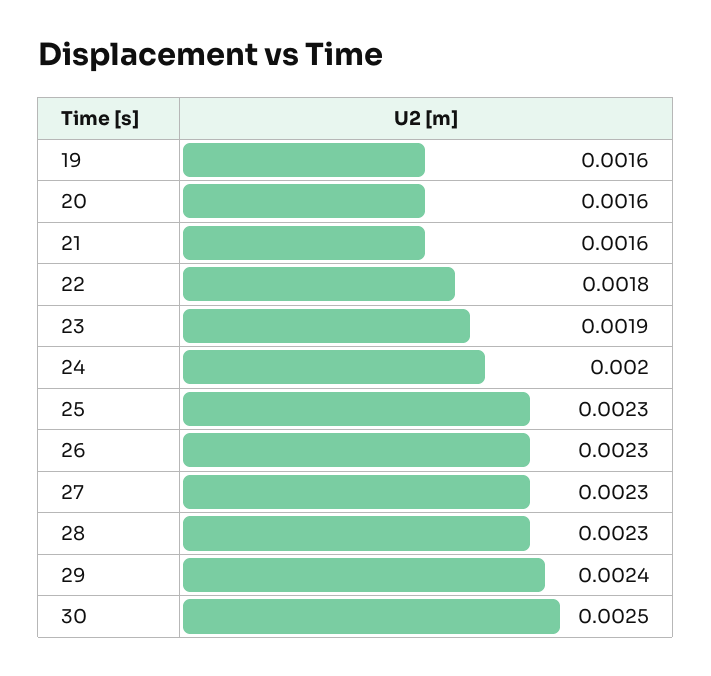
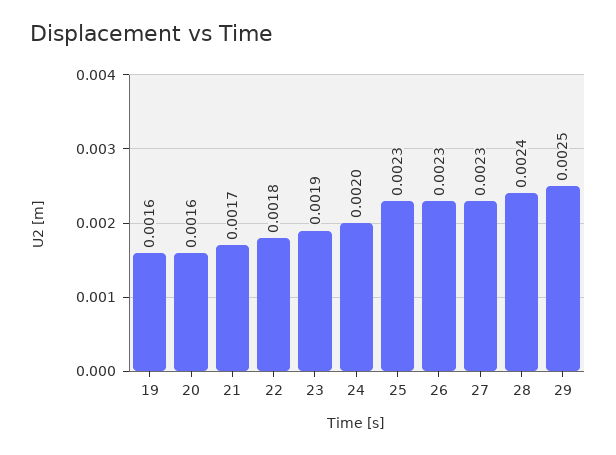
21: 0.0016 -> 0.0017
28: 0.0023 -> 0.0024
29: 0.0024 -> 0.0025
30: 0.0025 -> none

